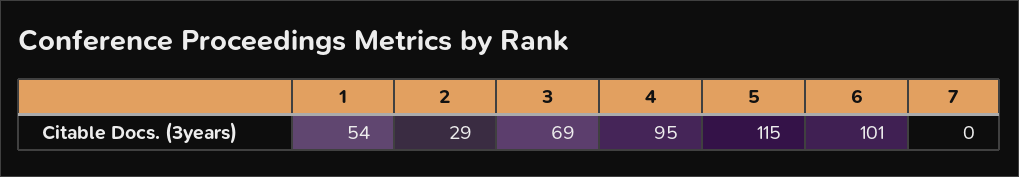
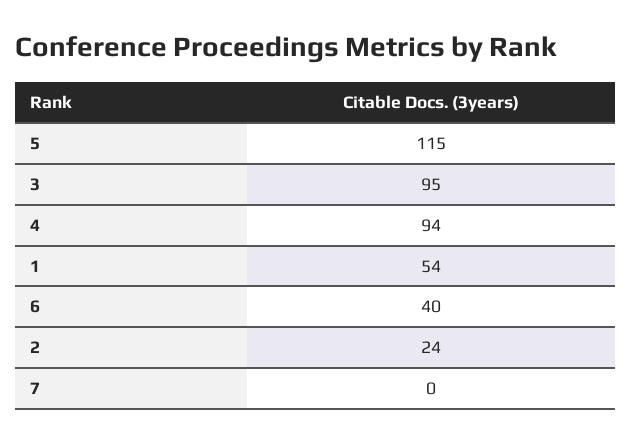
2: 29 -> 24
3: 69 -> 95
4: 95 -> 94
6: 101 -> 40

